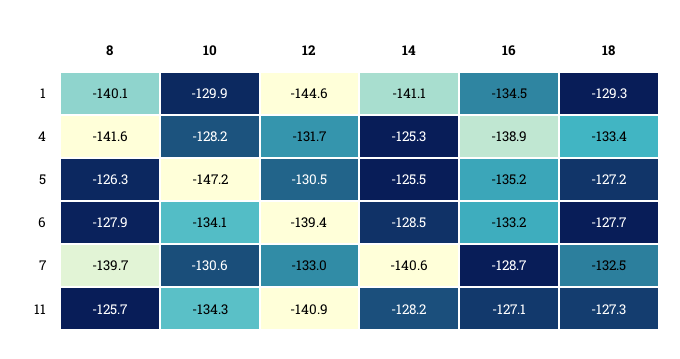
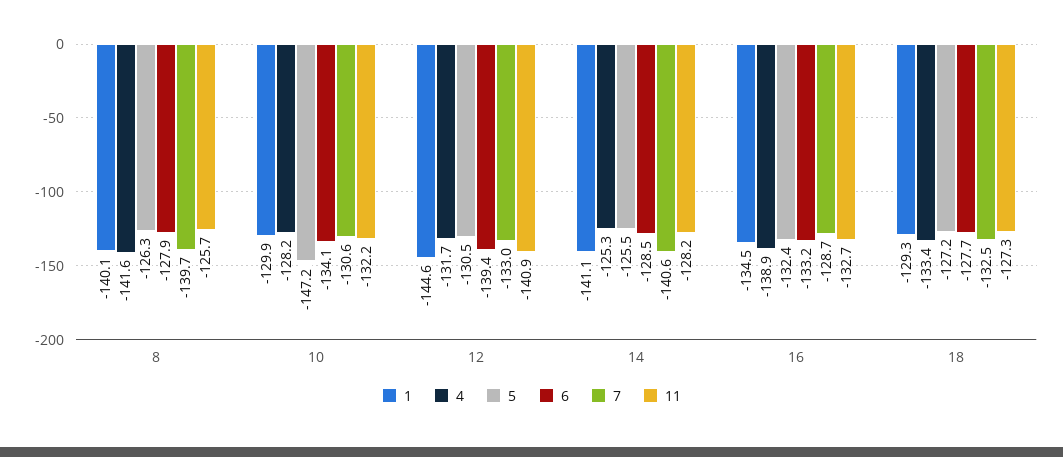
5, 16: -135.2 -> -132.4
11, 10: -134.3 -> -132.2
11, 16: -127.1 -> -132.7

